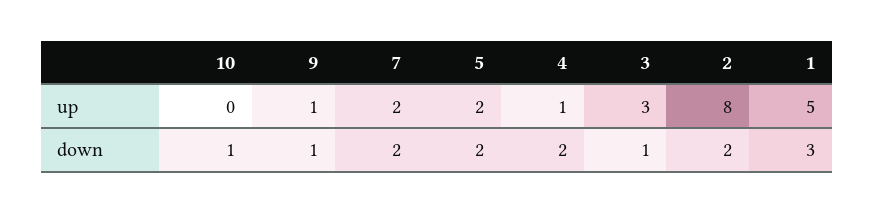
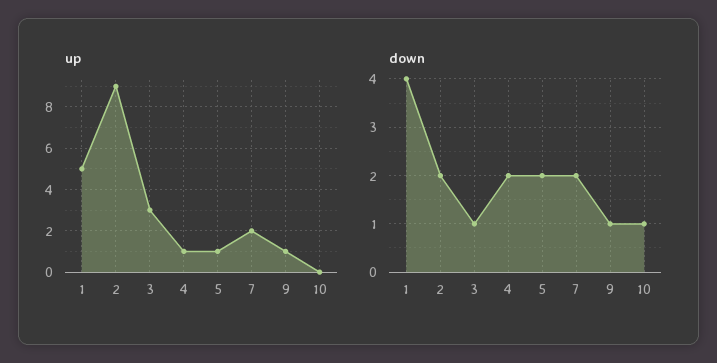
up, 5: 2 -> 1
up, 2: 8 -> 9
down, 1: 3 -> 4

